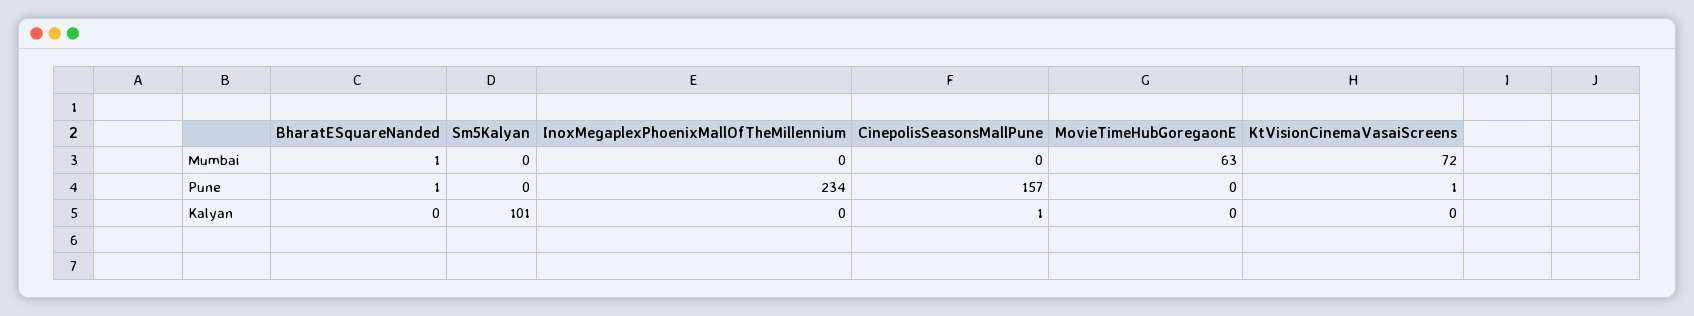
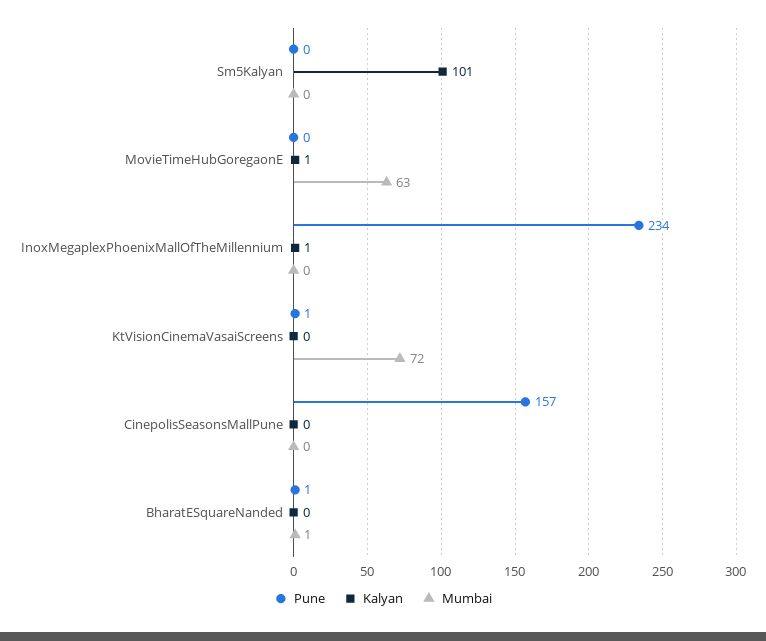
Kalyan, InoxMegaplexPhoenixMallOfTheMillennium: 0 -> 1
Kalyan, CinepolisSeasonsMallPune: 1 -> 0
Kalyan, MovieTimeHubGoregaonE: 0 -> 1

